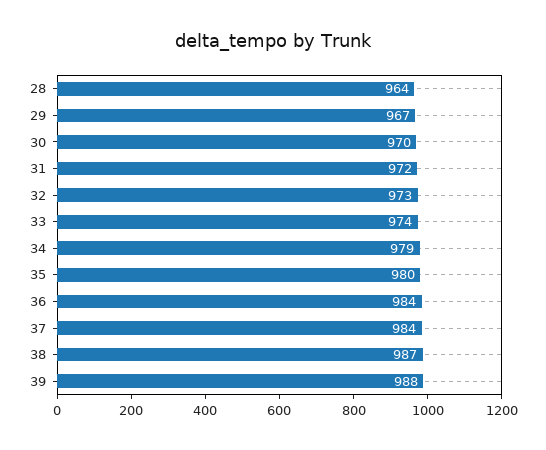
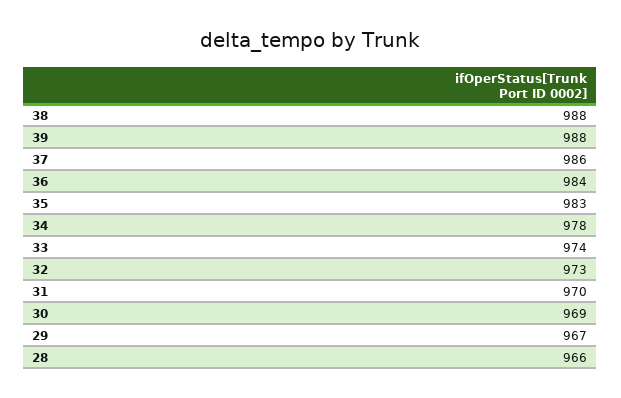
28: 964 -> 966
30: 970 -> 969
31: 972 -> 970
34: 979 -> 978
35: 980 -> 983
37: 984 -> 986
38: 987 -> 988

